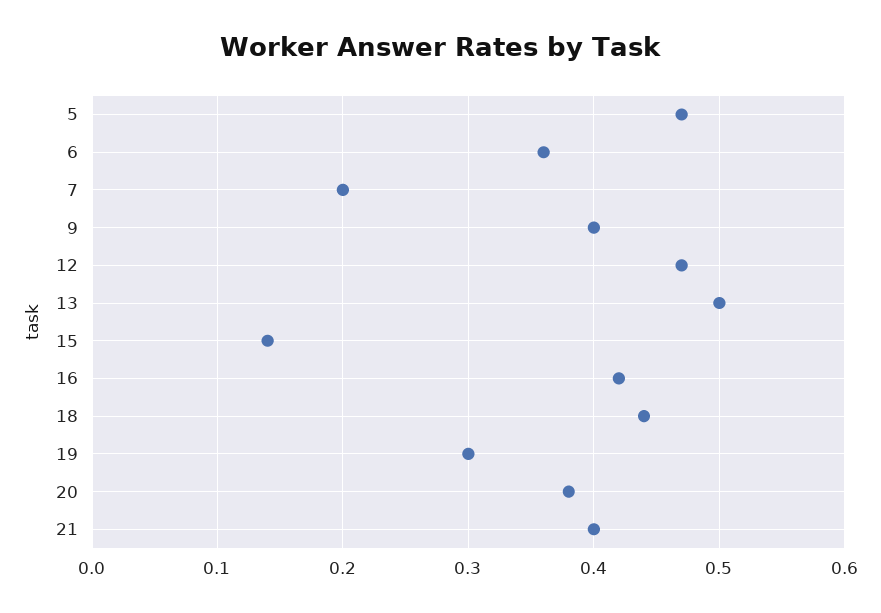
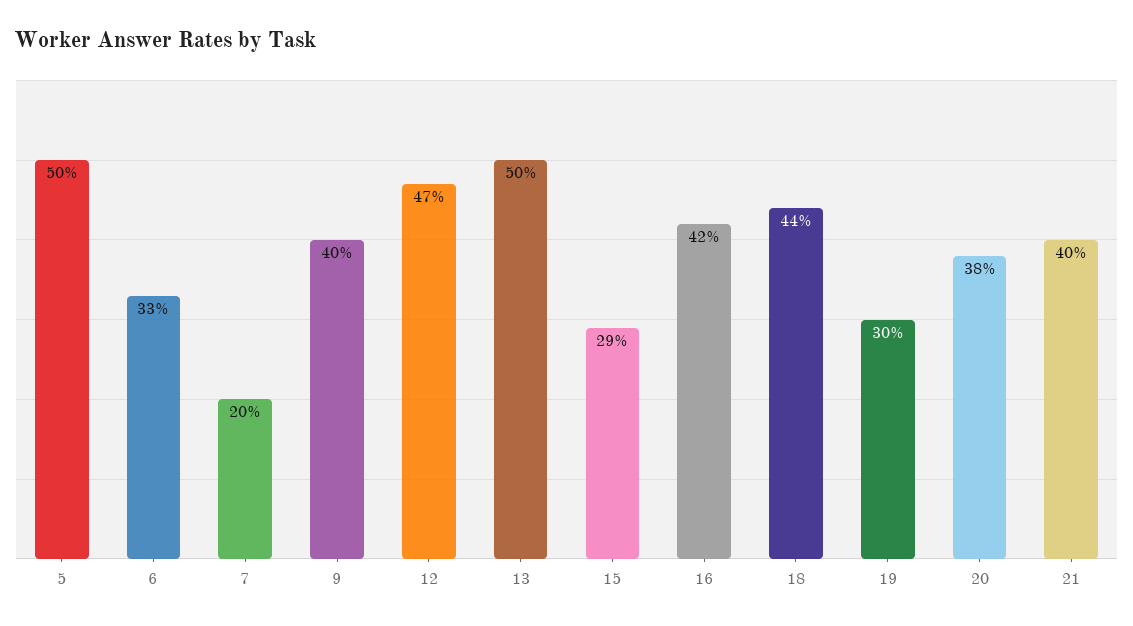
5: 0.47 -> 0.5
6: 0.36 -> 0.33
15: 0.14 -> 0.29

